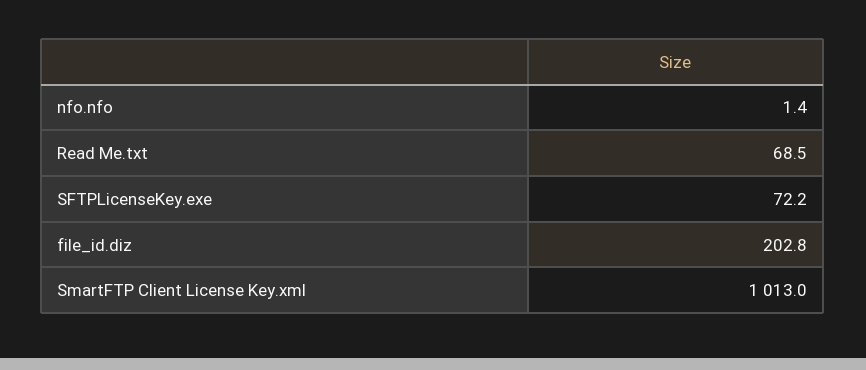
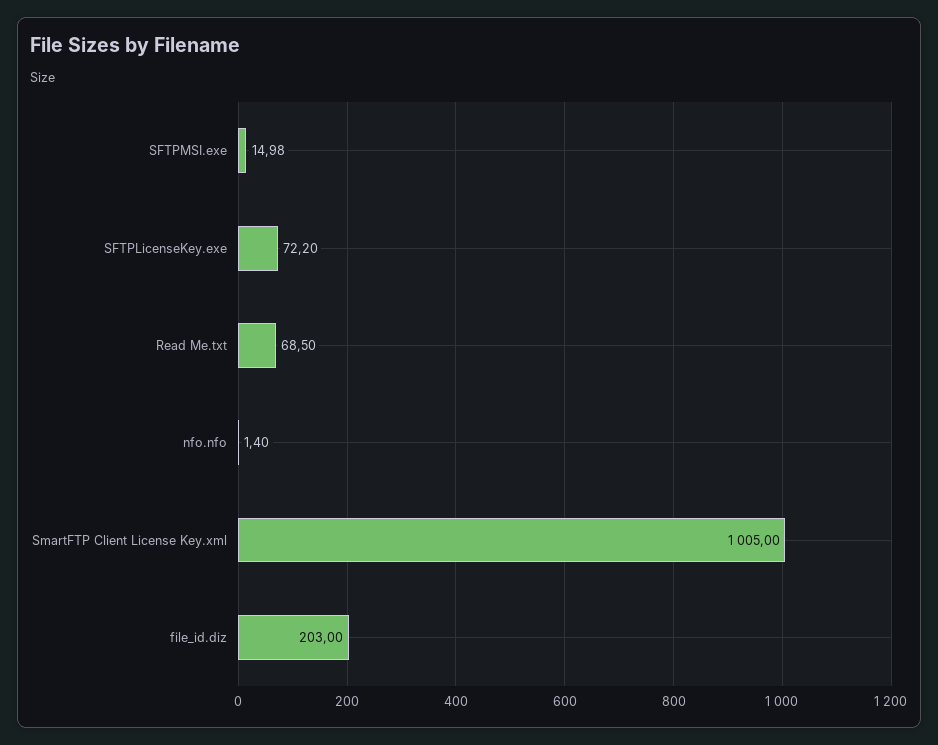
file_id.diz: 202.8 -> 203
SmartFTP Client License Key.xml: 1013 -> 1005
SFTPMSI.exe: none -> 14.98

